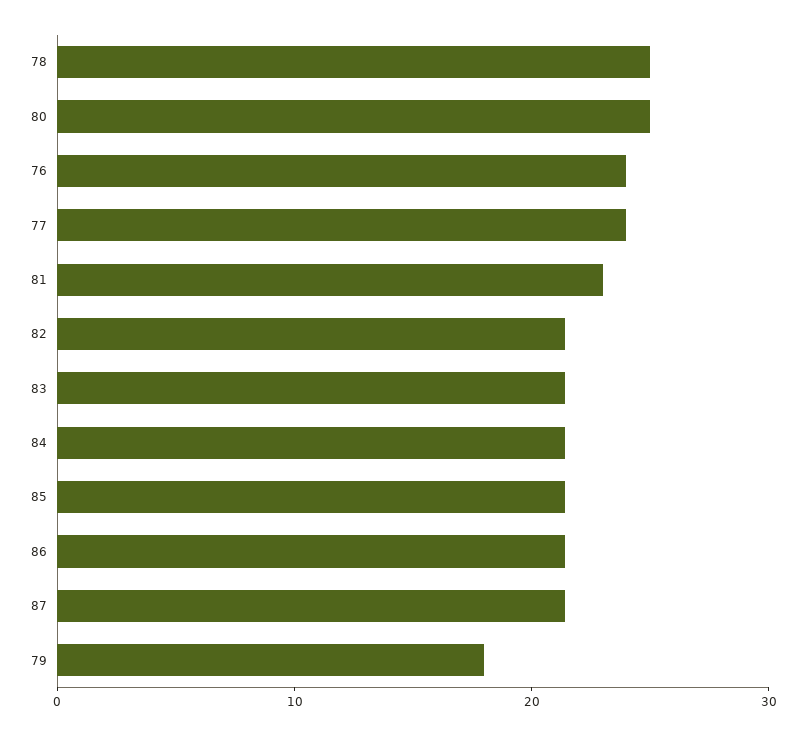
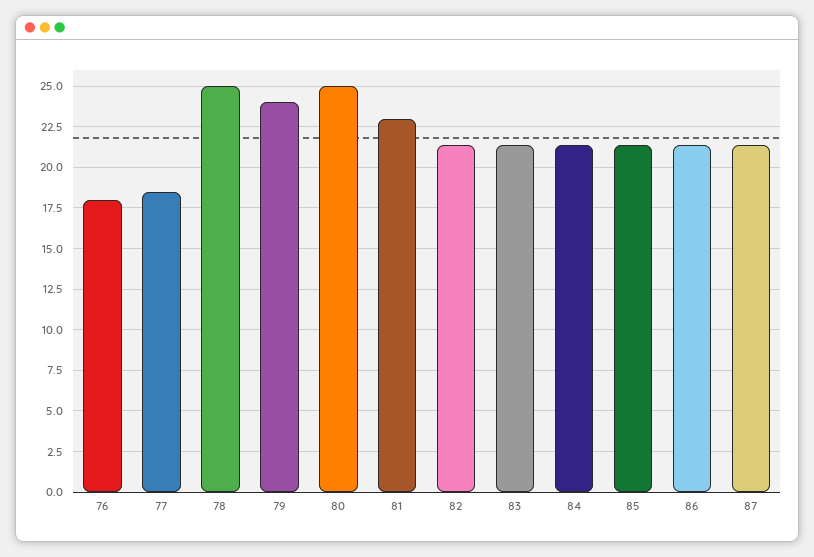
76: 24 -> 18
77: 24 -> 18.5
79: 18 -> 24

